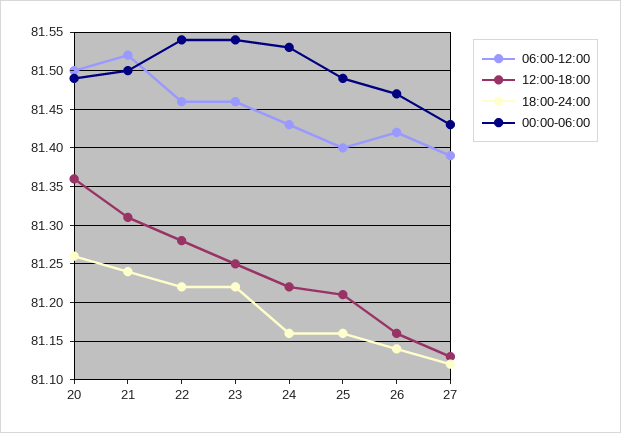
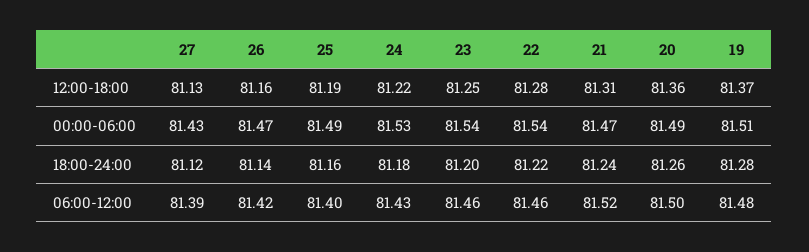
00:00-06:00, 21: 81.5 -> 81.47
18:00-24:00, 23: 81.22 -> 81.2
18:00-24:00, 24: 81.16 -> 81.18
12:00-18:00, 25: 81.21 -> 81.19
12:00-18:00, 19: none -> 81.37
00:00-06:00, 19: none -> 81.51
18:00-24:00, 19: none -> 81.28
06:00-12:00, 19: none -> 81.48

